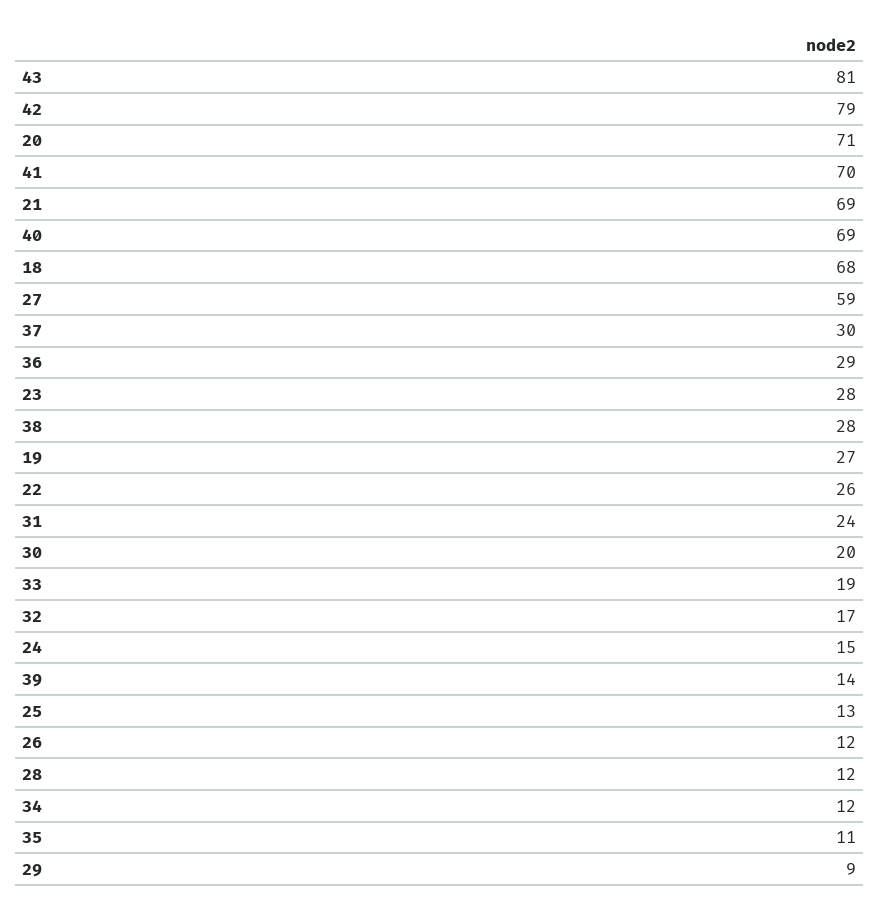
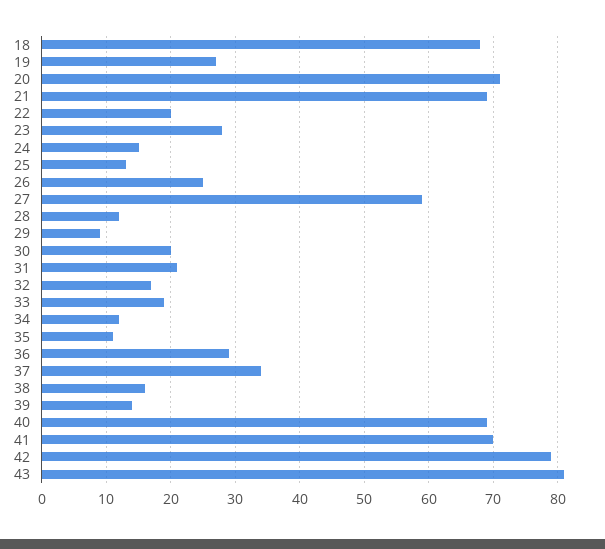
37: 30 -> 34
38: 28 -> 16
22: 26 -> 20
31: 24 -> 21
26: 12 -> 25

